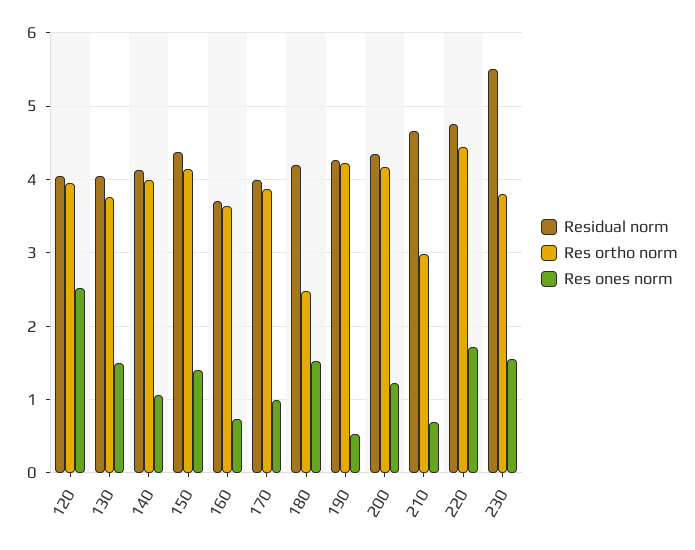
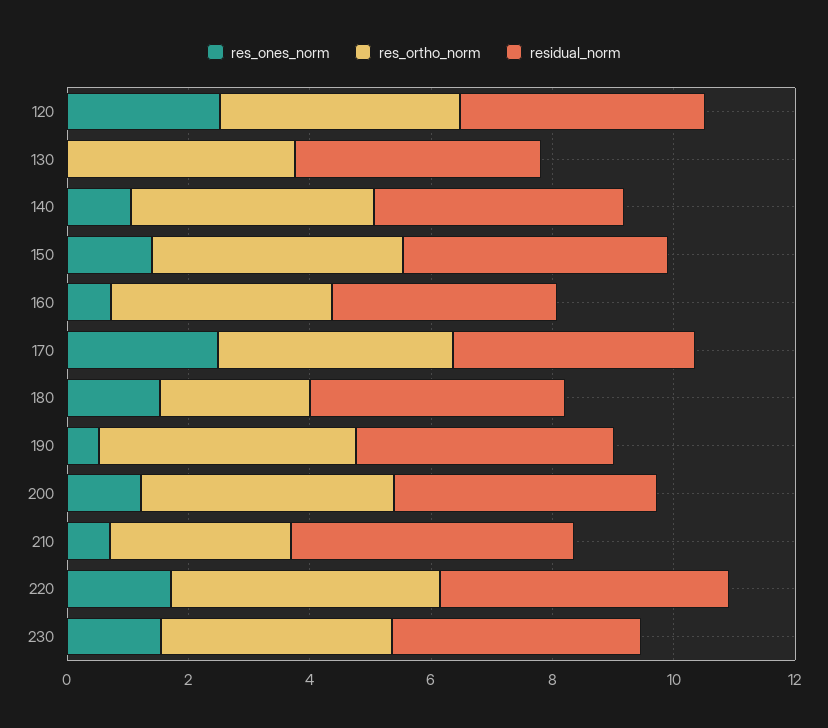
Res ones norm, 130: 1.5 -> 0
Res ones norm, 170: 1 -> 2.5
Residual norm, 230: 5.5 -> 4

